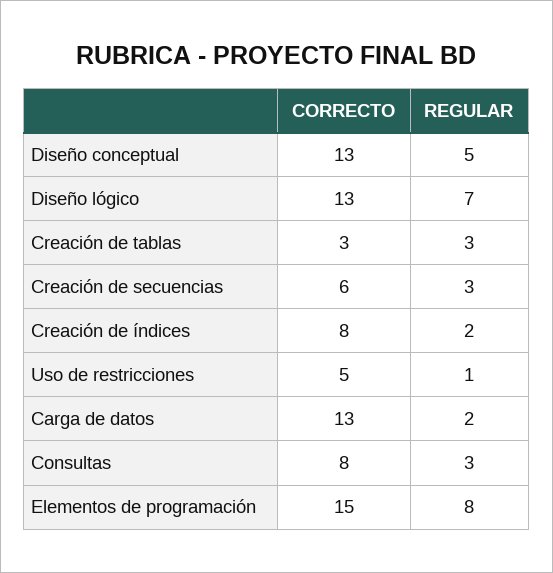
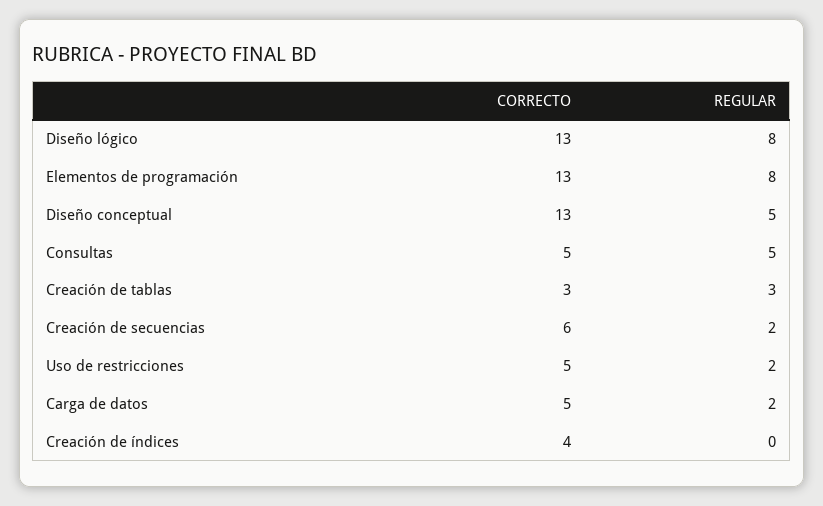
REGULAR, Diseño lógico: 7 -> 8
REGULAR, Creación de secuencias: 3 -> 2
CORRECTO, Creación de índices: 8 -> 4
REGULAR, Creación de índices: 2 -> 0
REGULAR, Uso de restricciones: 1 -> 2
CORRECTO, Carga de datos: 13 -> 5
CORRECTO, Consultas: 8 -> 5
REGULAR, Consultas: 3 -> 5
CORRECTO, Elementos de programación: 15 -> 13

